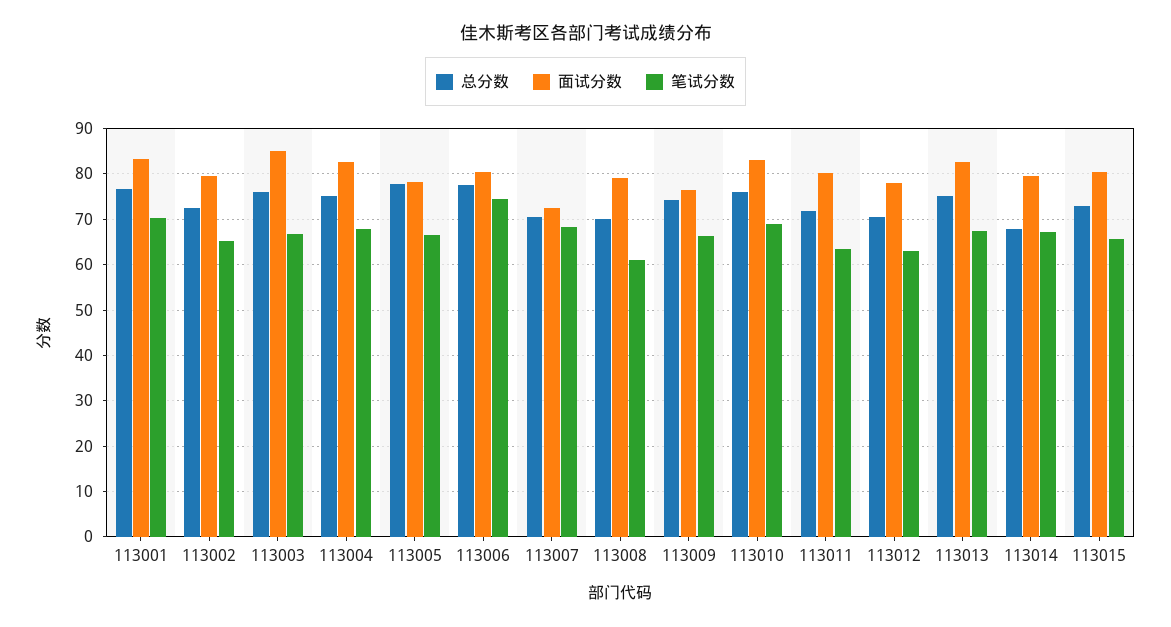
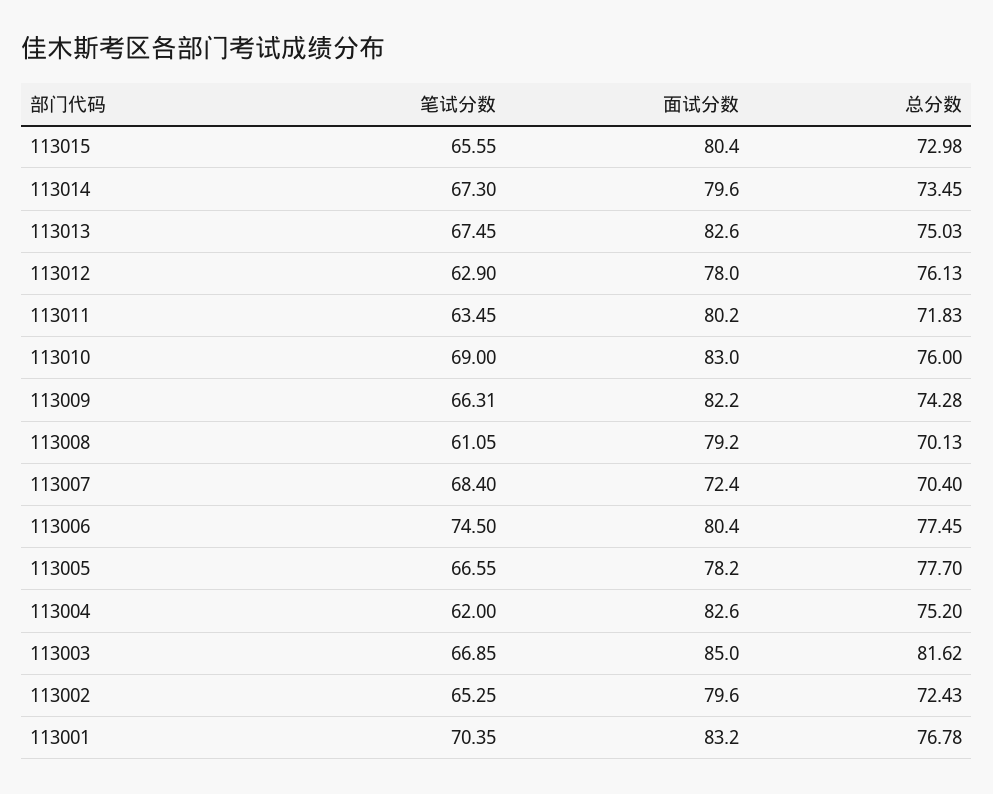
总分数, 113003: 76 -> 81.62
笔试分数, 113004: 68 -> 62
面试分数, 113009: 76 -> 82.2
总分数, 113012: 70 -> 76.13
总分数, 113014: 68 -> 73.45

